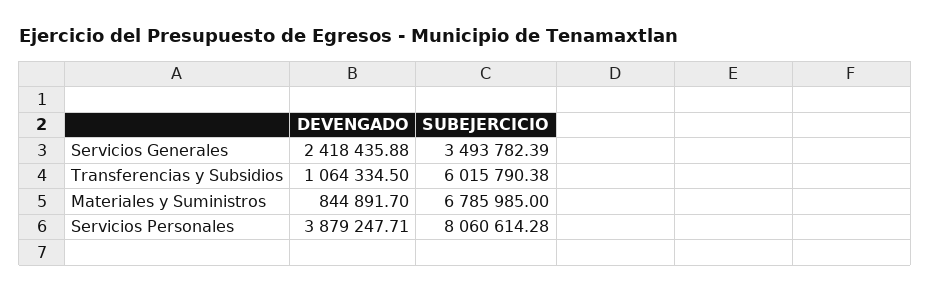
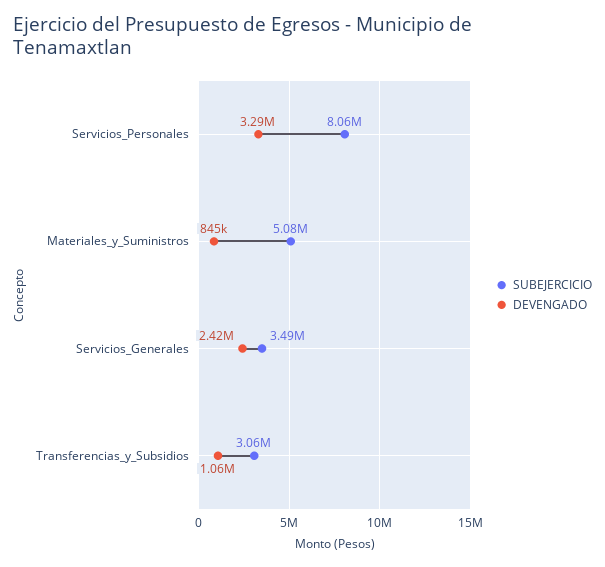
SUBEJERCICIO, Transferencias y Subsidios: 6015790.38 -> 3060000
SUBEJERCICIO, Materiales y Suministros: 6785985 -> 5080000
DEVENGADO, Servicios Personales: 3879247.71 -> 3290000

